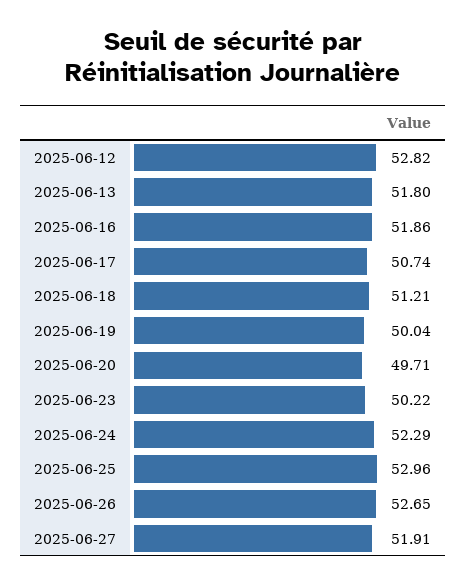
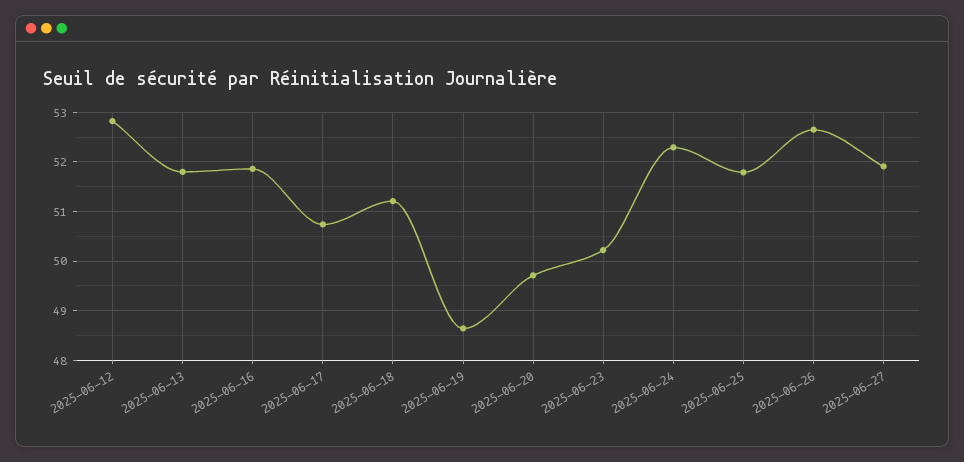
2025-06-19: 50.04 -> 48.6
2025-06-25: 52.96 -> 51.8

